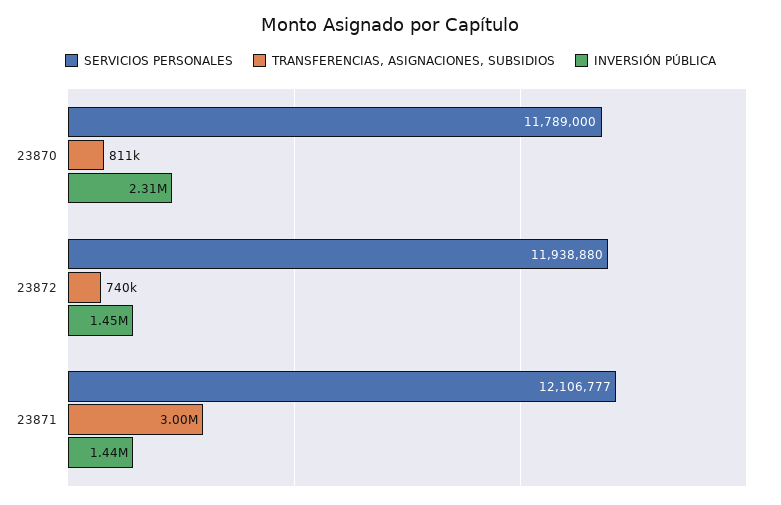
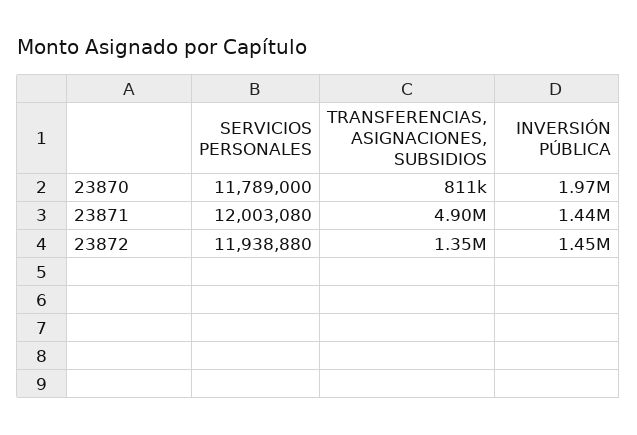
INVERSIÓN PÚBLICA, 23870: 2310000 -> 1970000
TRANSFERENCIAS, ASIGNACIONES, SUBSIDIOS, 23872: 740000 -> 1350000
SERVICIOS PERSONALES, 23871: 12106777 -> 12003080
TRANSFERENCIAS, ASIGNACIONES, SUBSIDIOS, 23871: 3000000 -> 4900000

